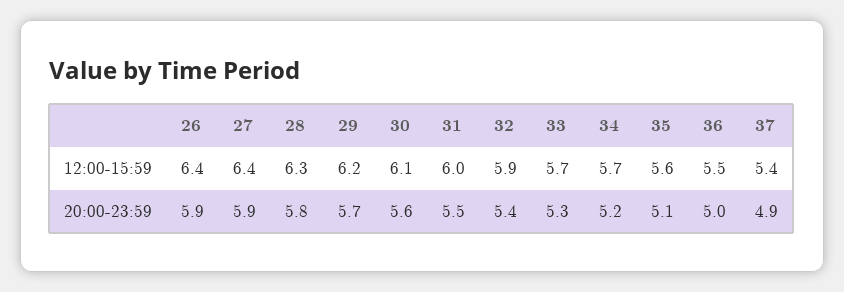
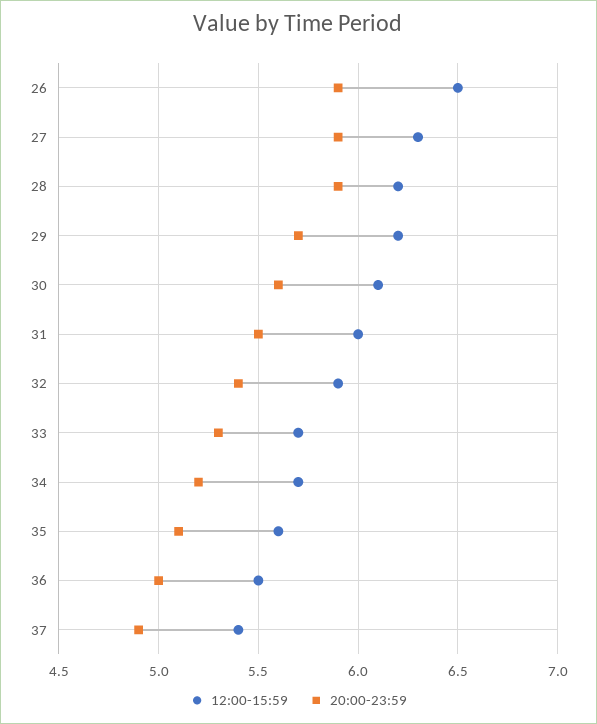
12:00-15:59, 26: 6.4 -> 6.5
12:00-15:59, 27: 6.4 -> 6.3
12:00-15:59, 28: 6.3 -> 6.2
20:00-23:59, 28: 5.8 -> 5.9

